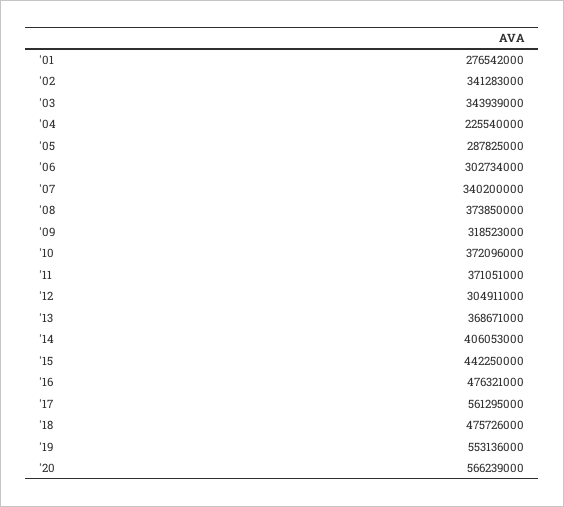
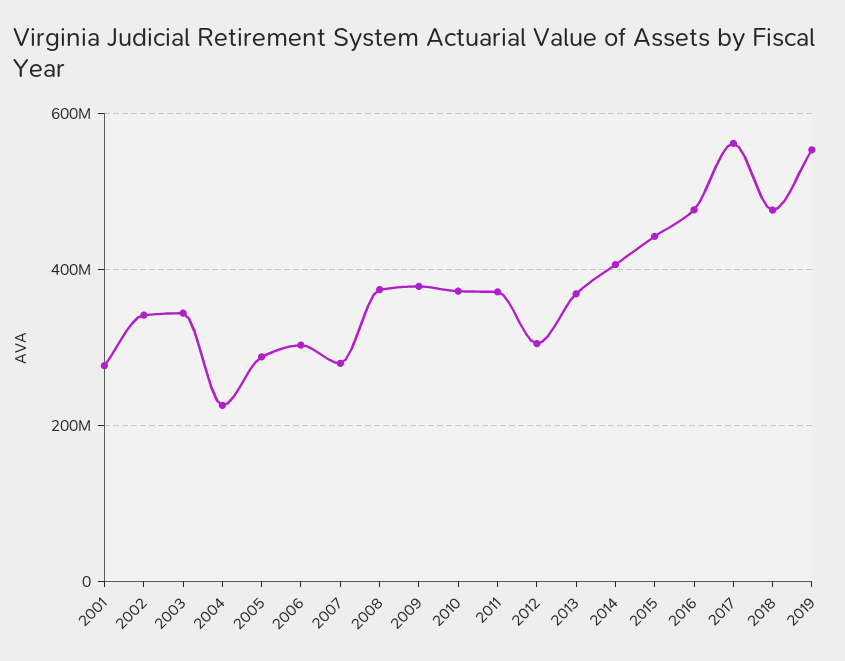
'07: 340200000 -> 280000000
'09: 318523000 -> 380000000
'20: 566239000 -> none

